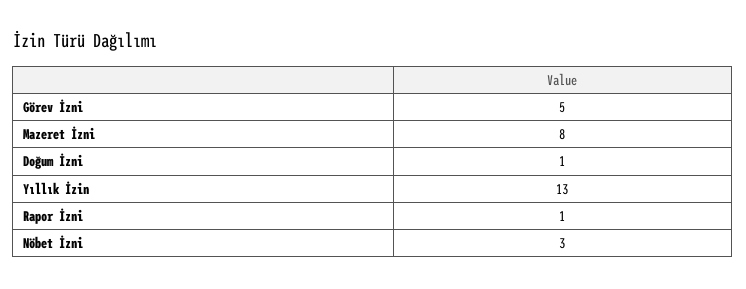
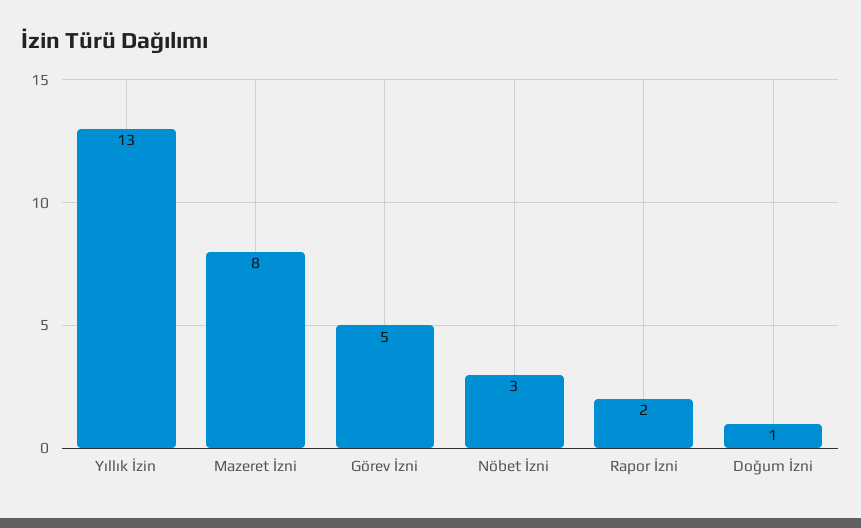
Rapor İzni: 1 -> 2

